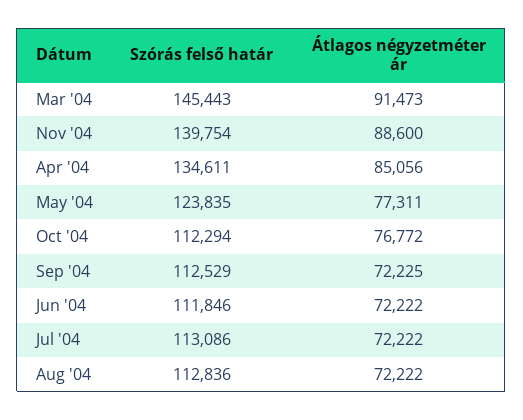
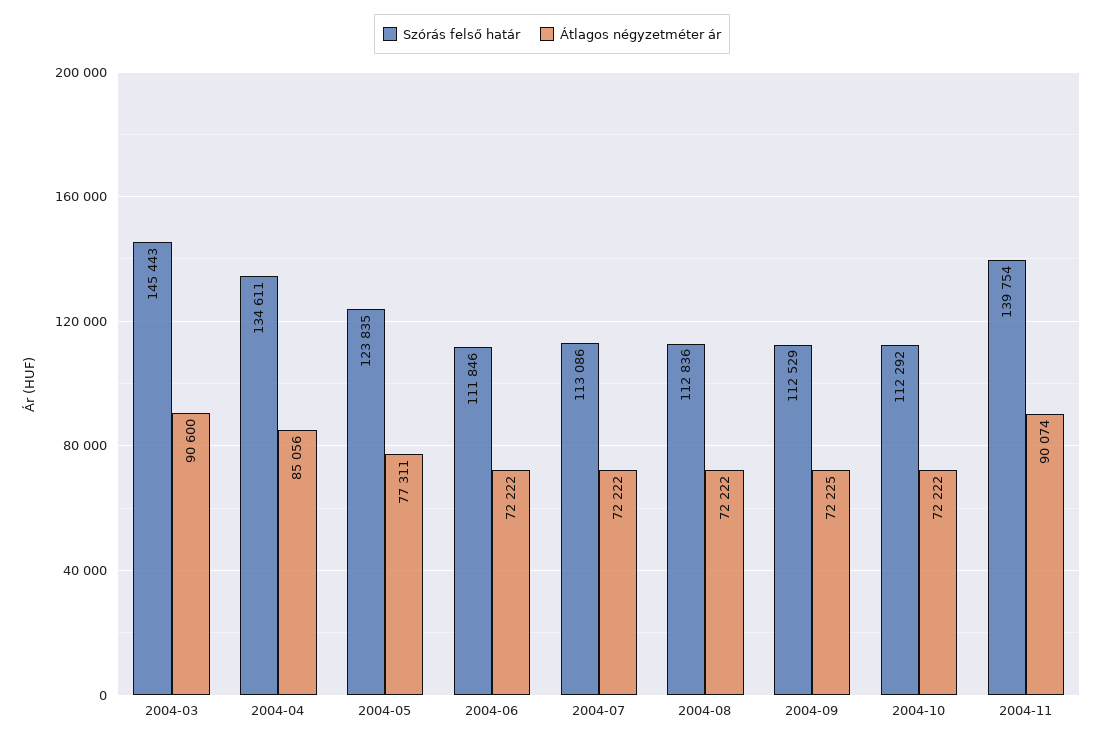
Átlagos négyzetméter ár, Mar '04: 91473 -> 90600
Átlagos négyzetméter ár, Nov '04: 88600 -> 90074
Szórás felső határ, Oct '04: 112294 -> 112292
Átlagos négyzetméter ár, Oct '04: 76772 -> 72222

